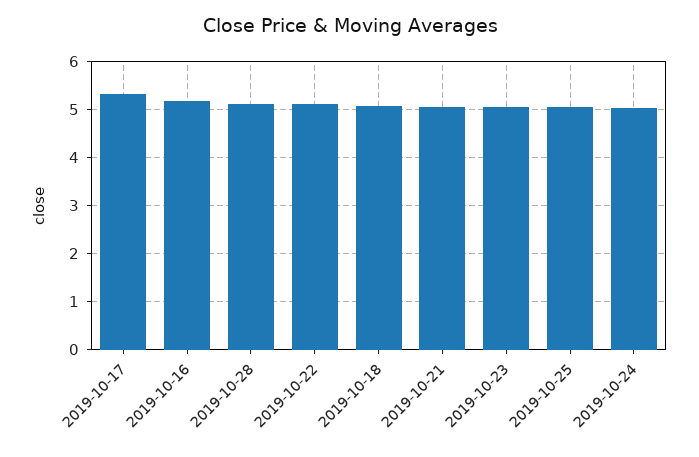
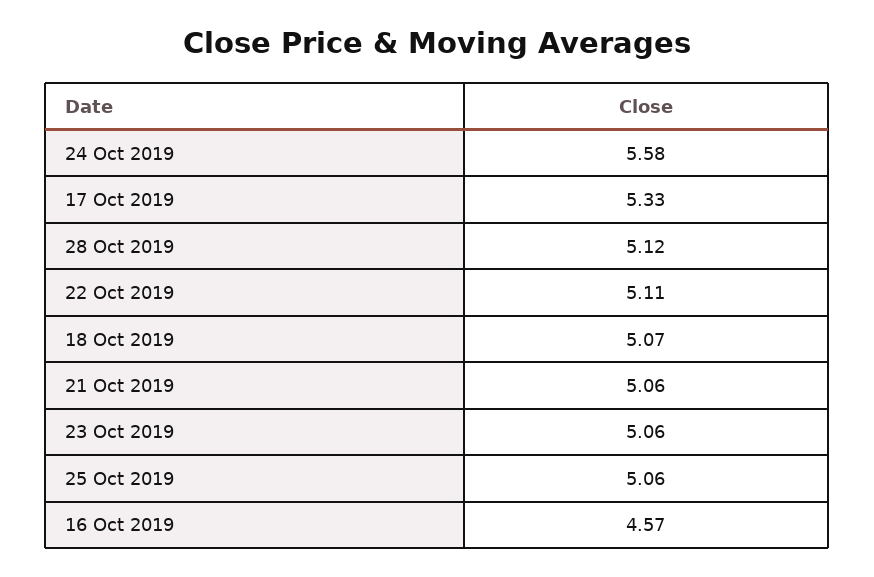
2019-10-16: 5.2 -> 4.57
2019-10-24: 5 -> 5.58

